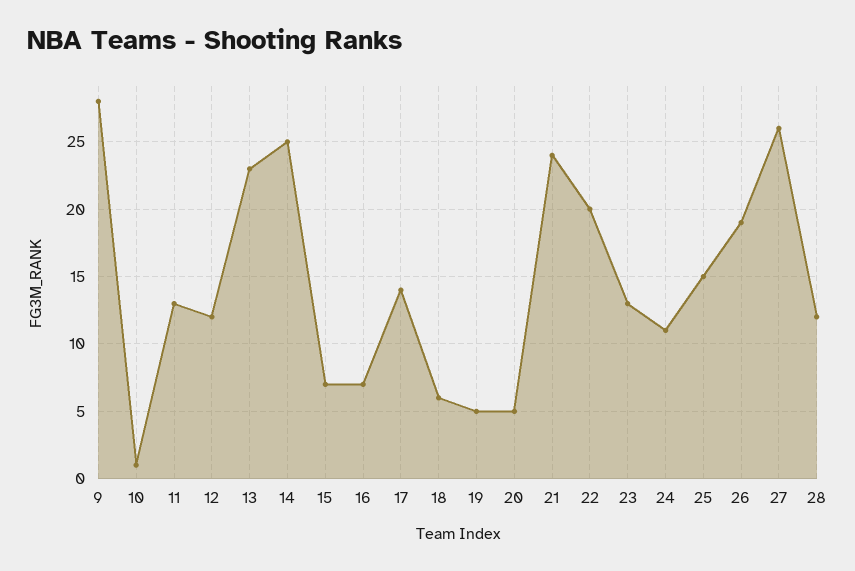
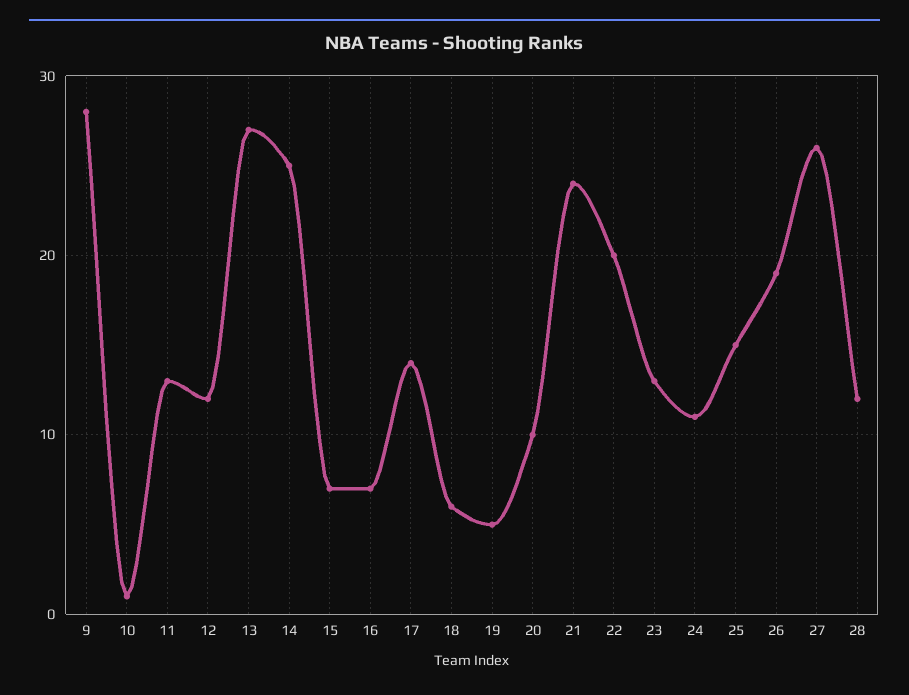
13: 23 -> 27
20: 5 -> 10

